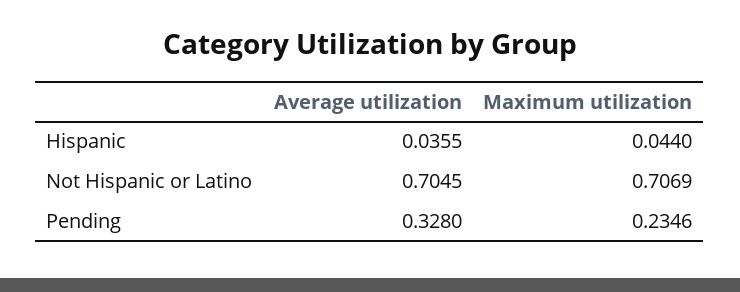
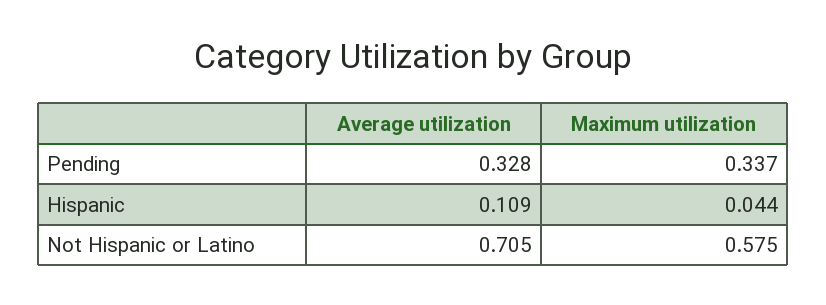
Average utilization, Hispanic: 0.0355 -> 0.109
Maximum utilization, Not Hispanic or Latino: 0.7069 -> 0.575
Maximum utilization, Pending: 0.2346 -> 0.337

